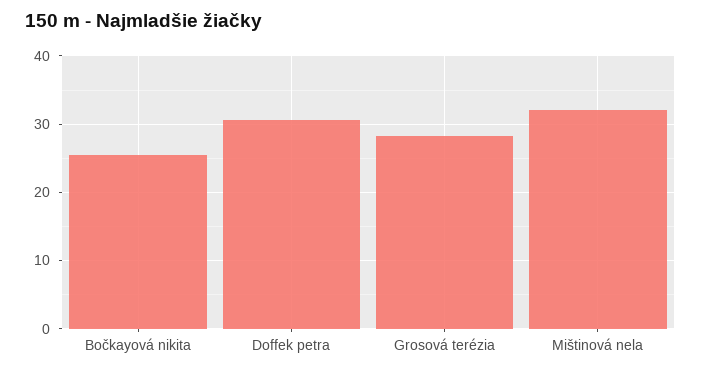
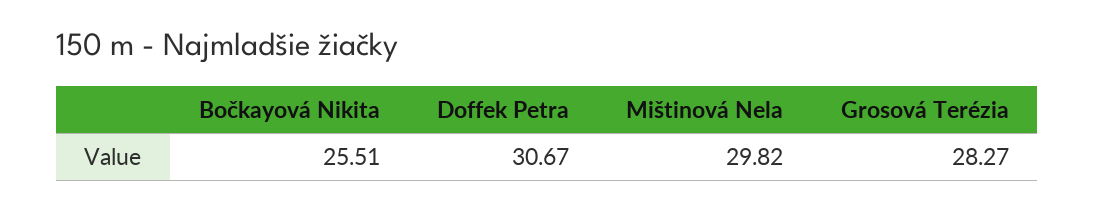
Mištinová nela: 32 -> 29.82

